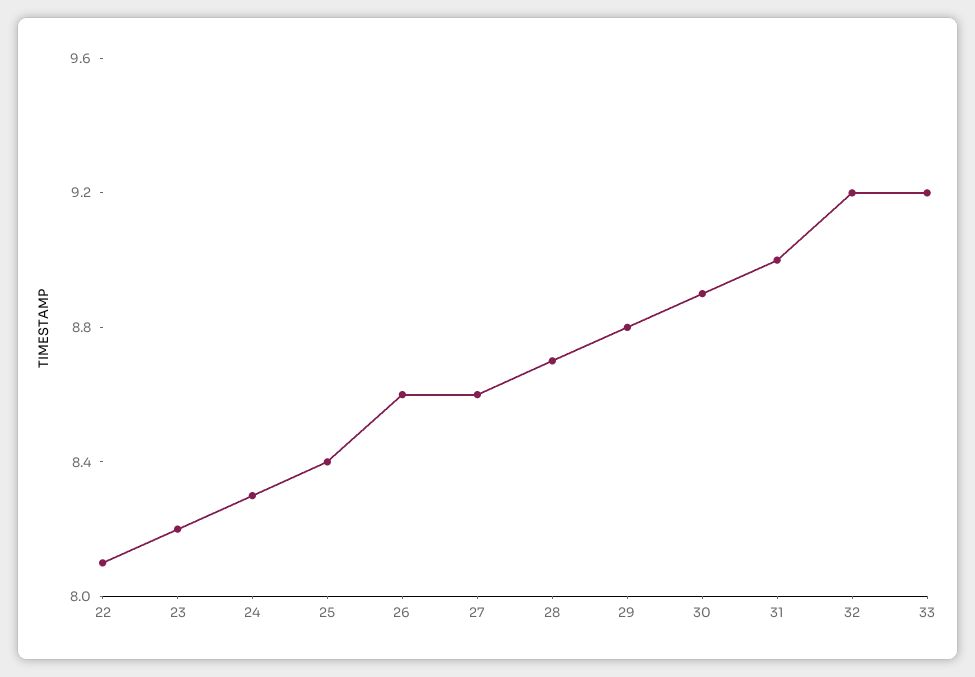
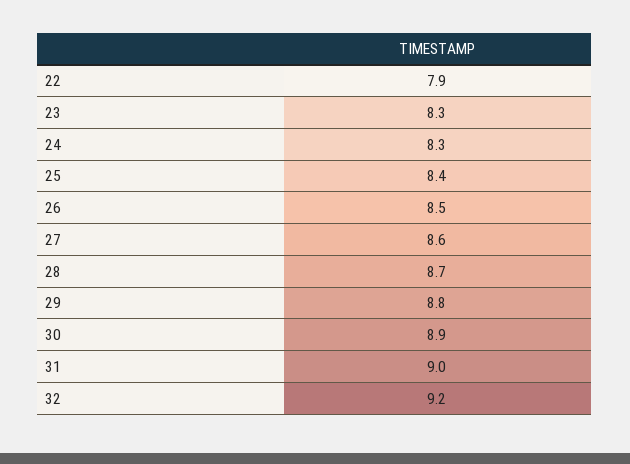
22: 8.1 -> 7.9
23: 8.2 -> 8.3
26: 8.6 -> 8.5
33: 9.2 -> none

